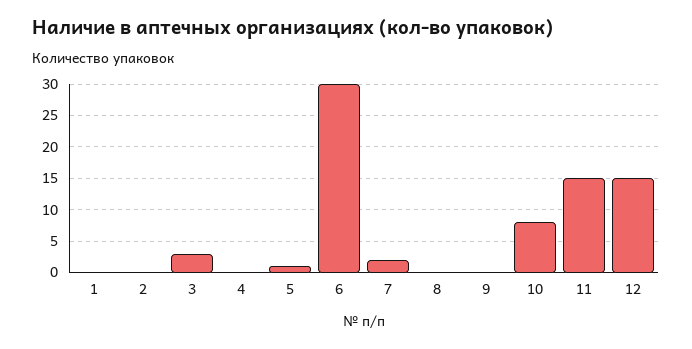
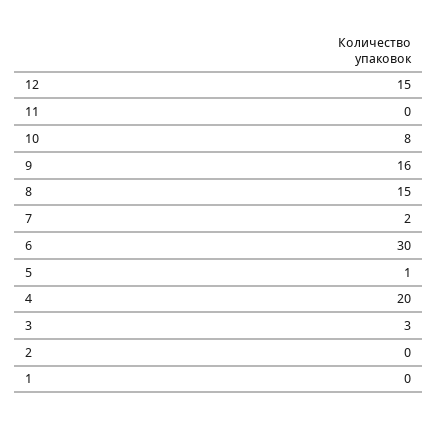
4: 0 -> 20
8: 0 -> 15
9: 0 -> 16
11: 15 -> 0

